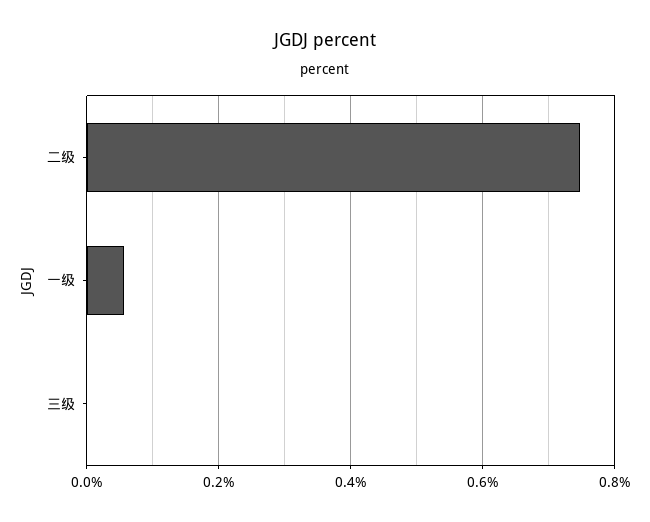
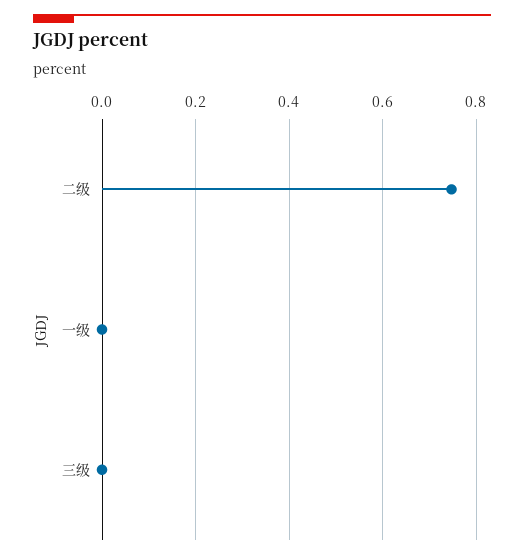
一级: 0.06 -> 0

